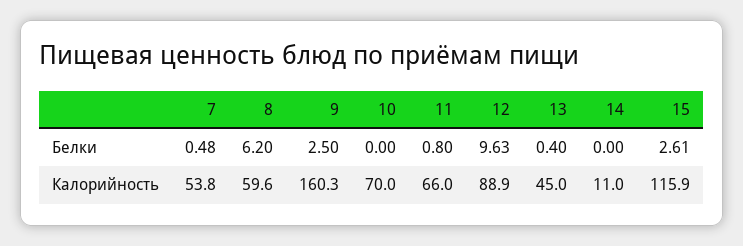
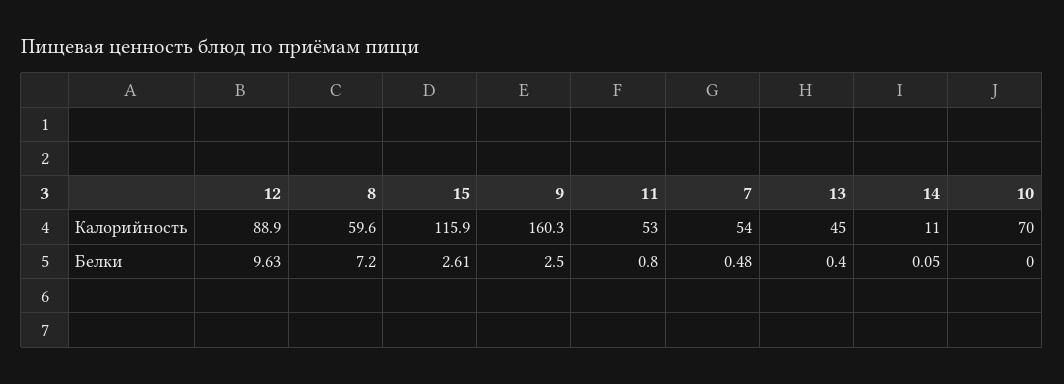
8, Белки: 6.2 -> 7.2
14, Белки: 0 -> 0.05
7, Калорийность: 53.8 -> 54
11, Калорийность: 66 -> 53

